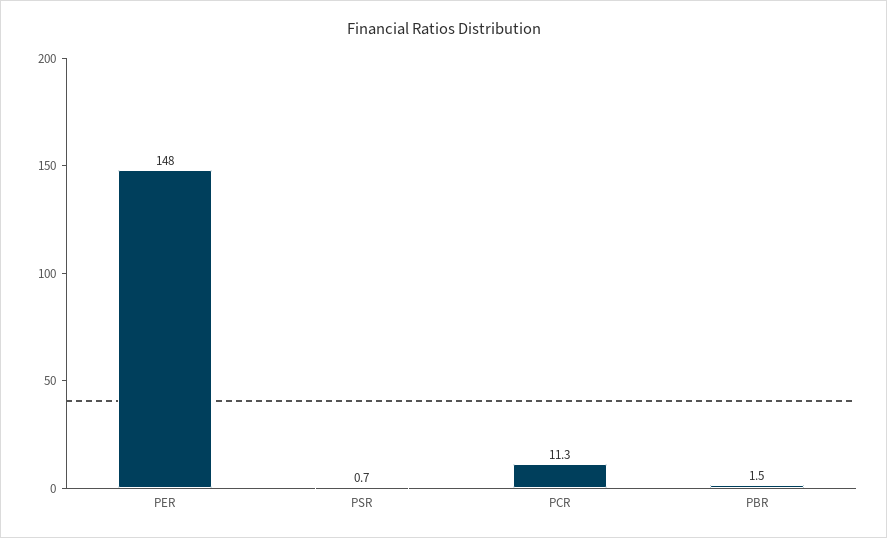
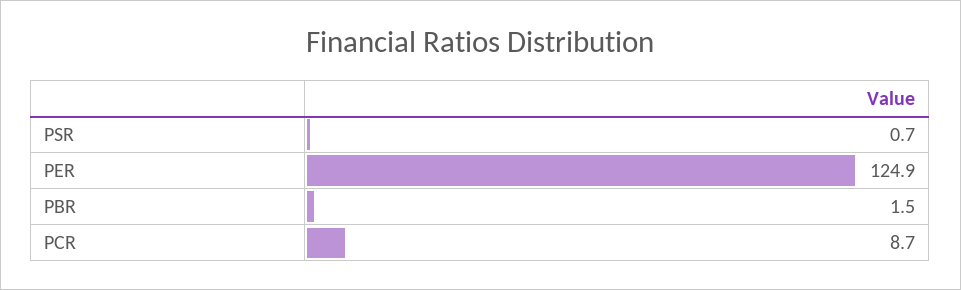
PER: 148 -> 124.9
PCR: 11.3 -> 8.7

